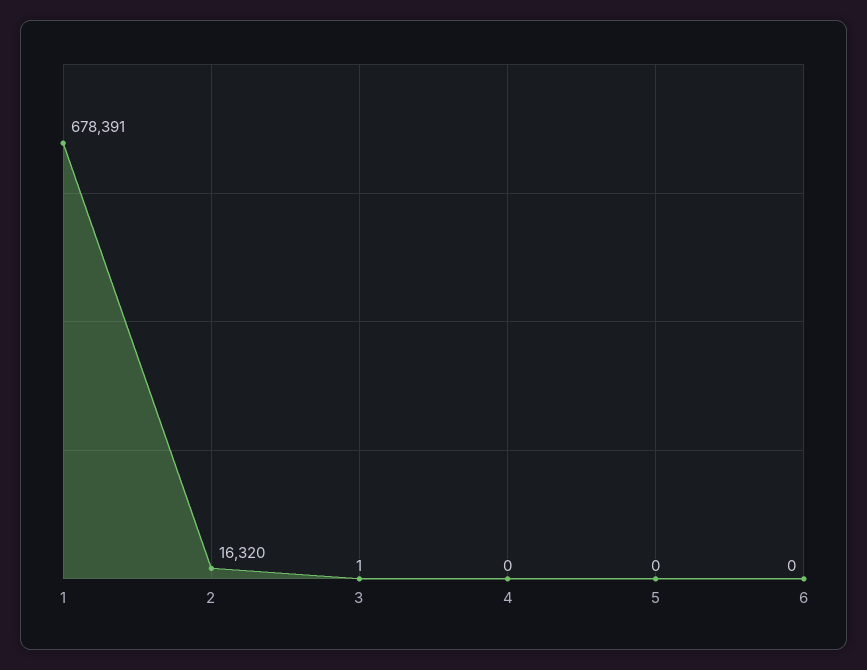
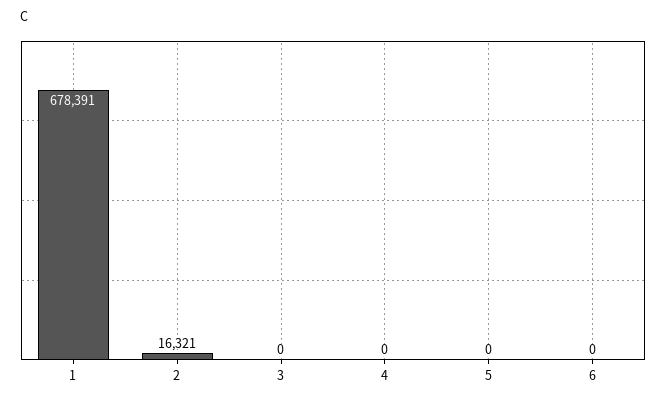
2: 16320 -> 16321
3: 1 -> 0

